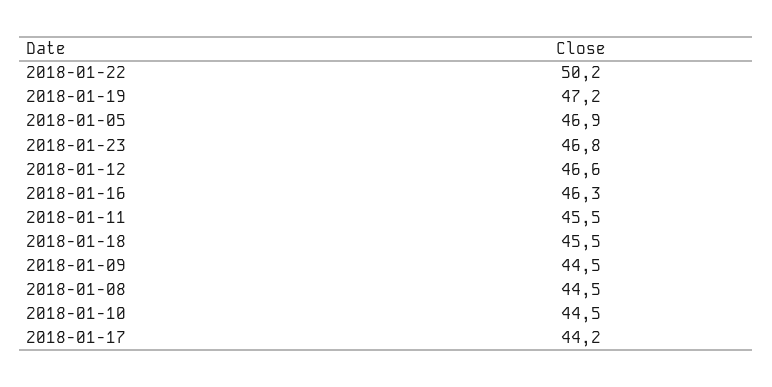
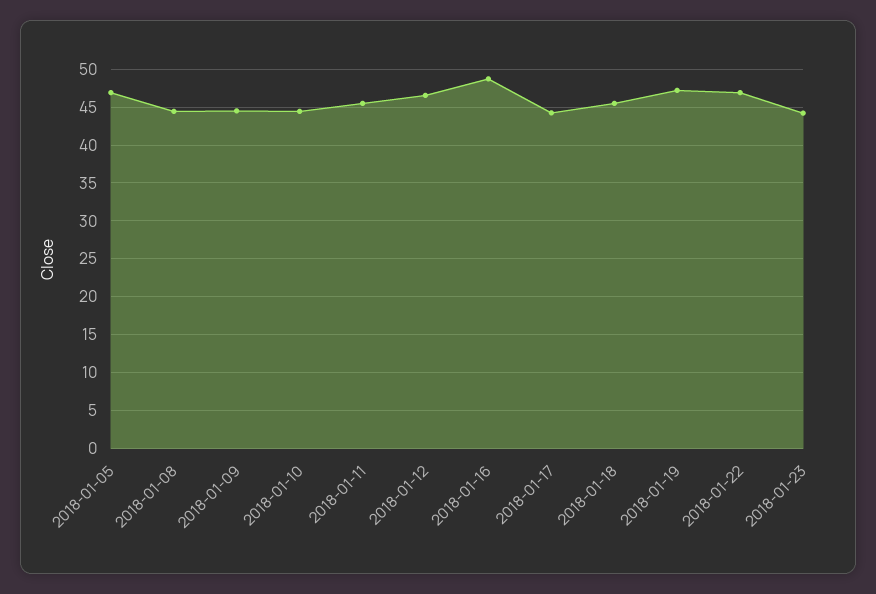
2018-01-22: 50.2 -> 47
2018-01-23: 46.8 -> 44
2018-01-16: 46.3 -> 49

